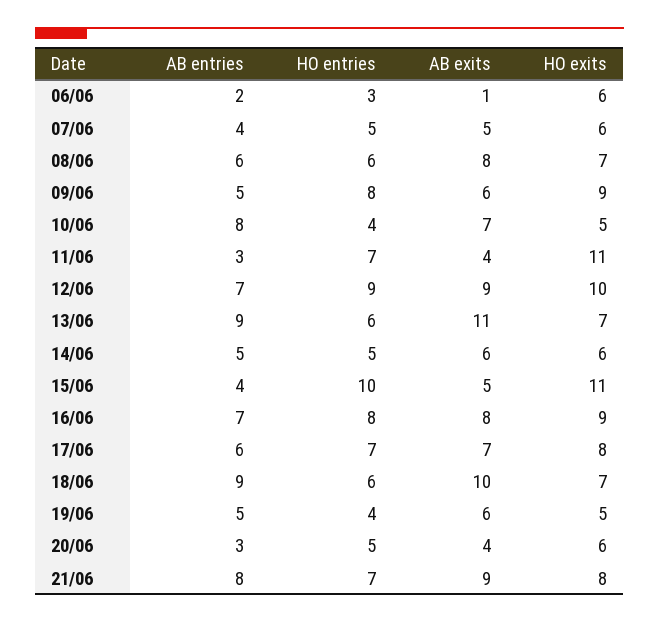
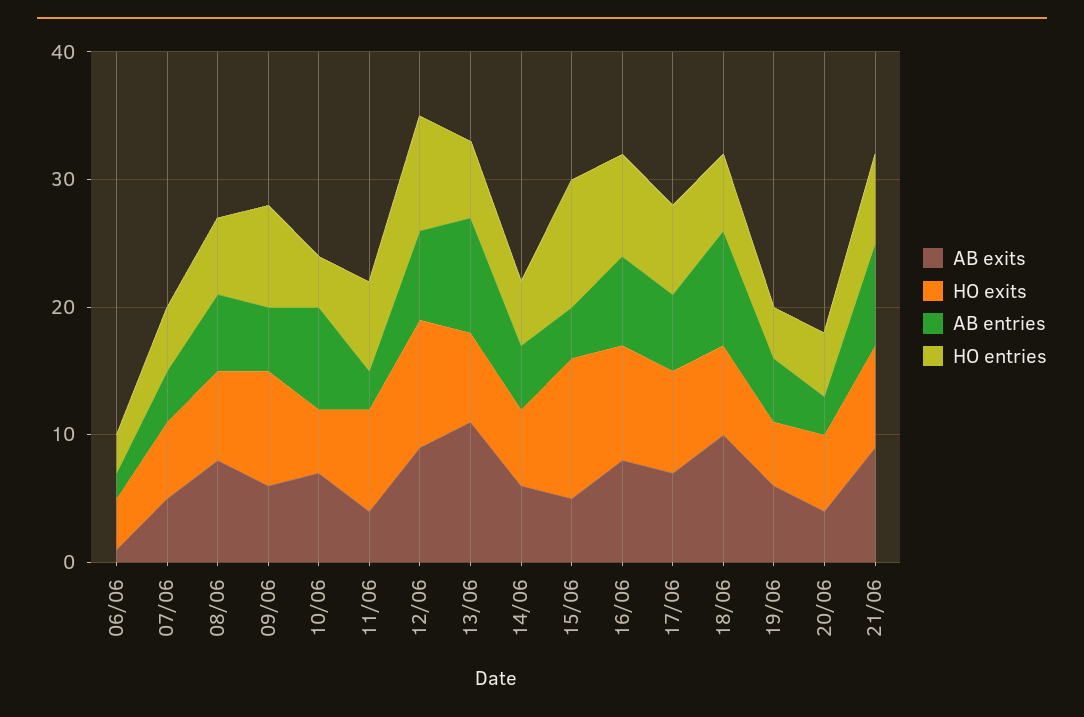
HO exits, 06/06: 6 -> 4
HO exits, 11/06: 11 -> 8

